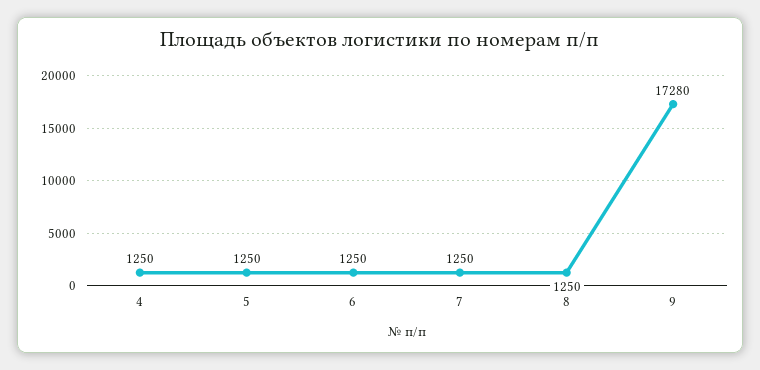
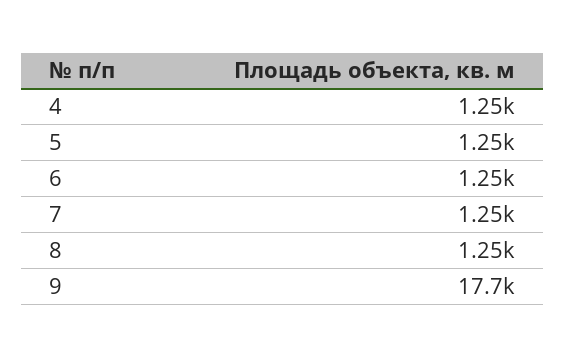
9: 17280 -> 17700

